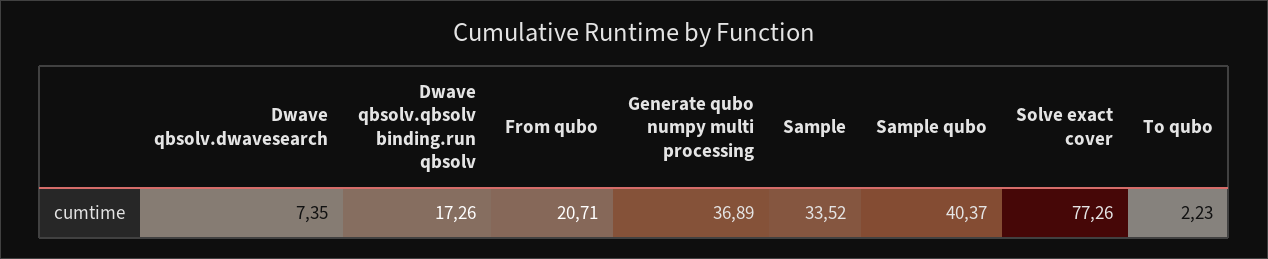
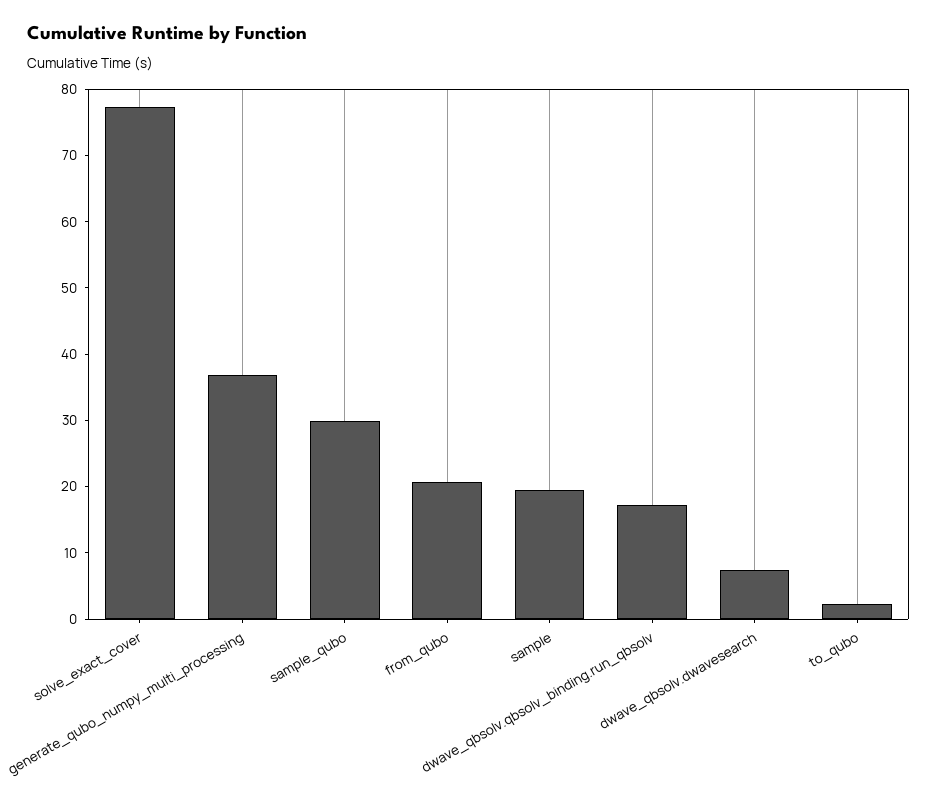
Sample: 33.52 -> 20
Sample qubo: 40.37 -> 30

